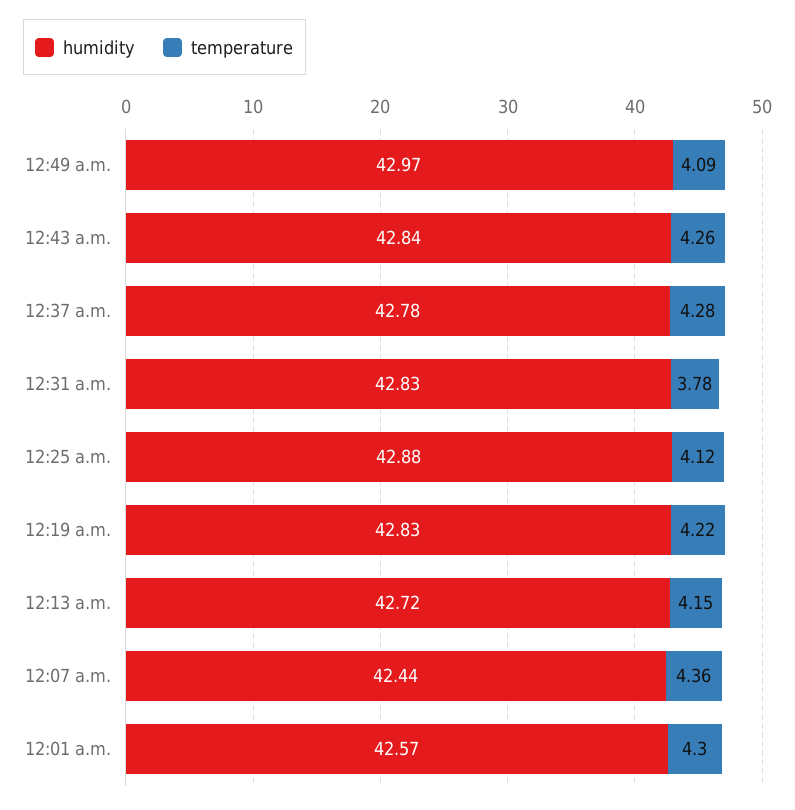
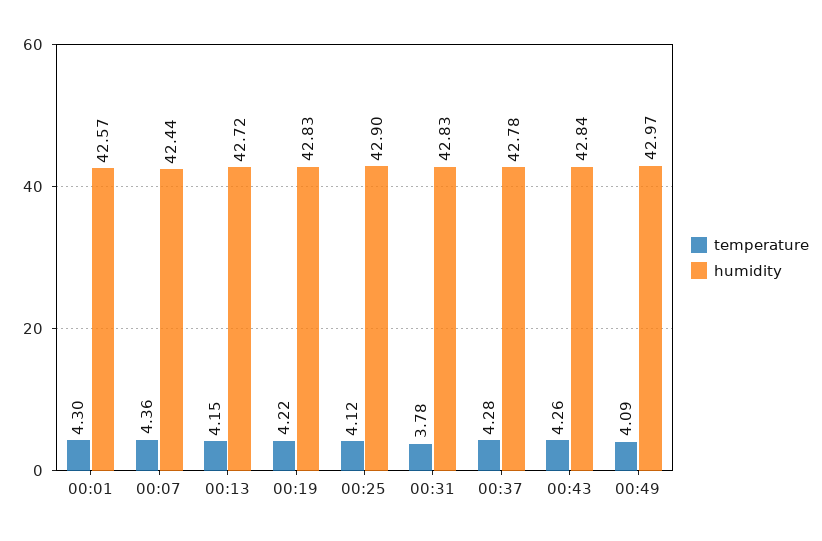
humidity, 12:25 a.m.: 42.88 -> 42.9

